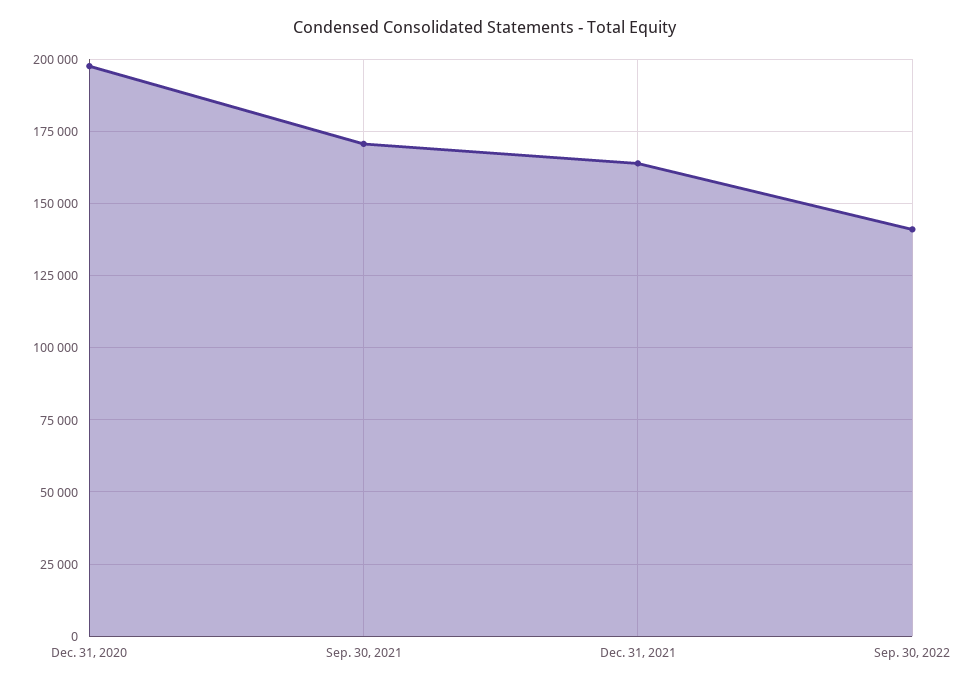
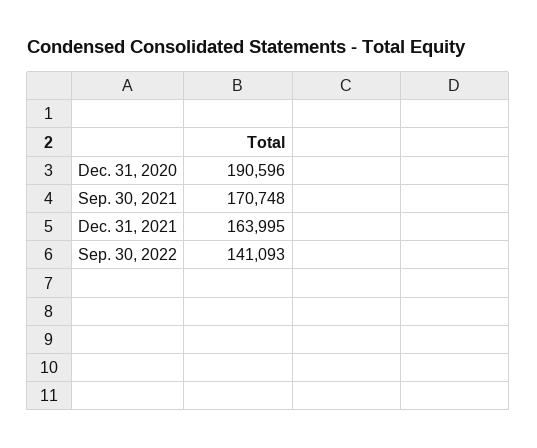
Dec. 31, 2020: 197500 -> 190596

